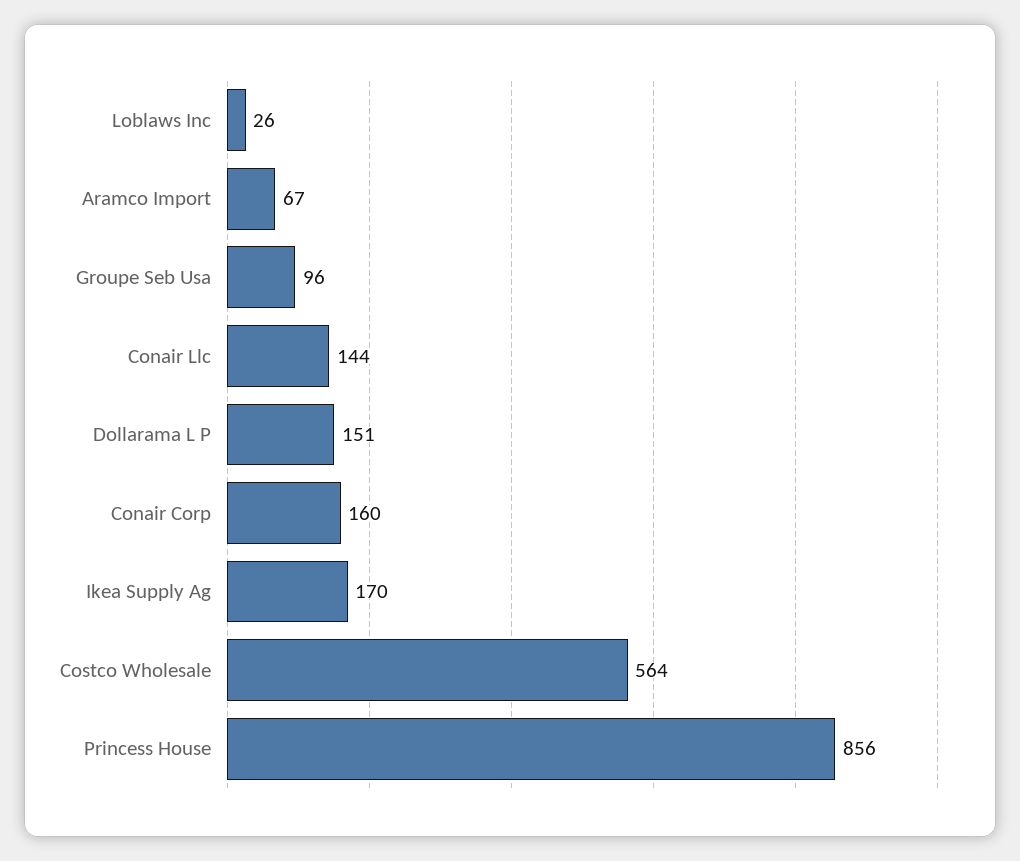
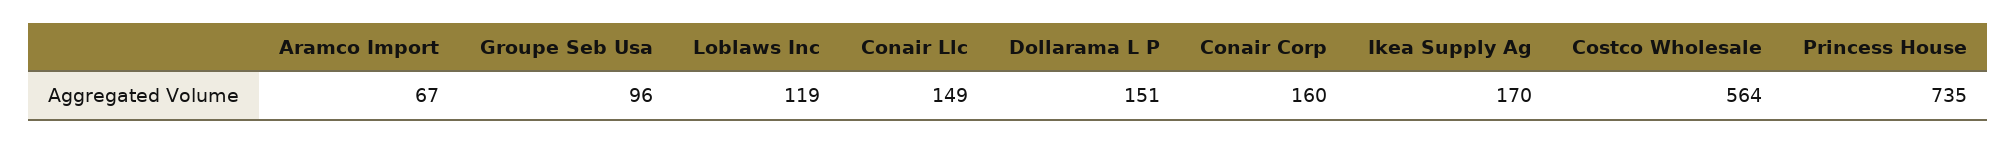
Loblaws Inc: 26 -> 119
Conair Llc: 144 -> 149
Princess House: 856 -> 735

